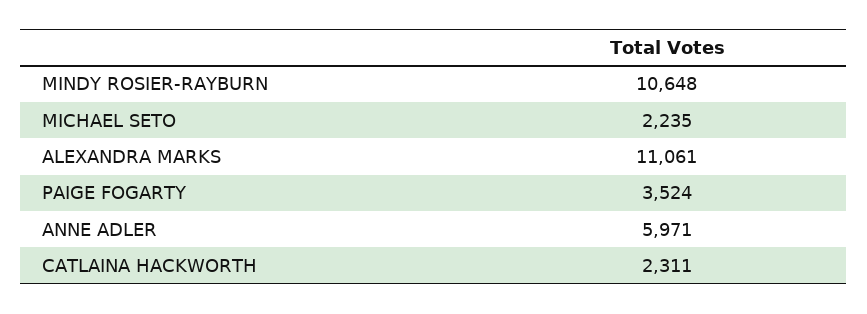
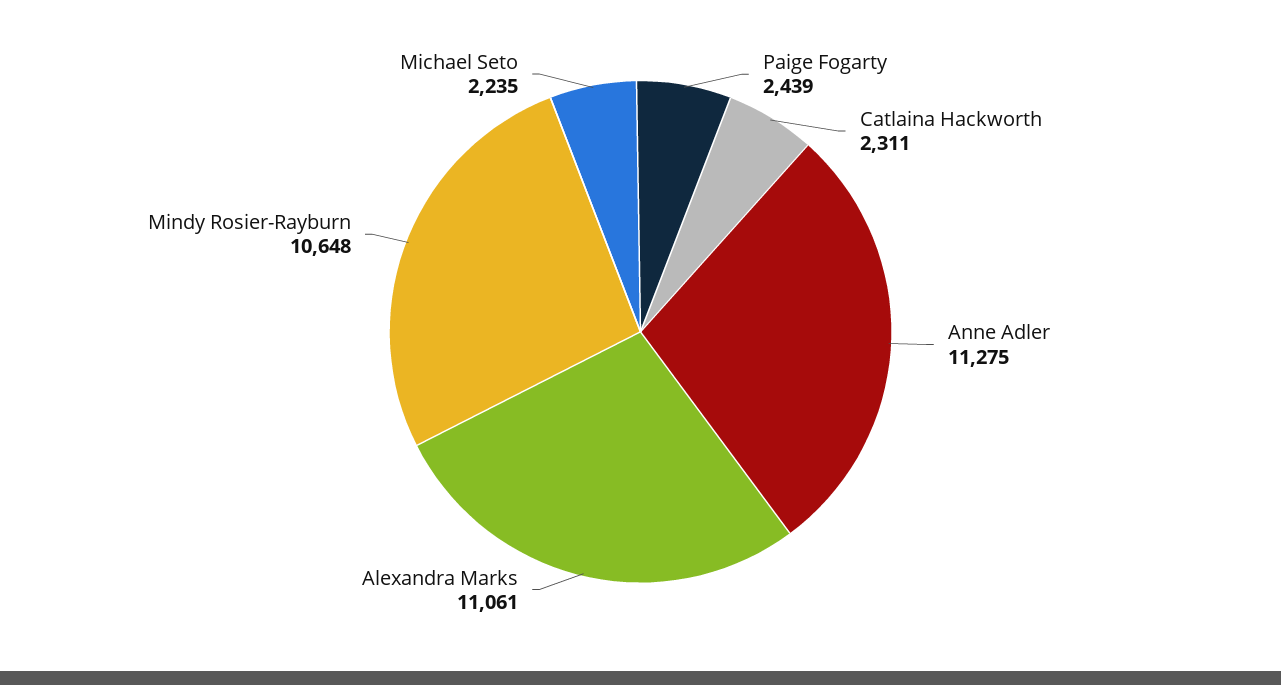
PAIGE FOGARTY: 3524 -> 2439
ANNE ADLER: 5971 -> 11275

